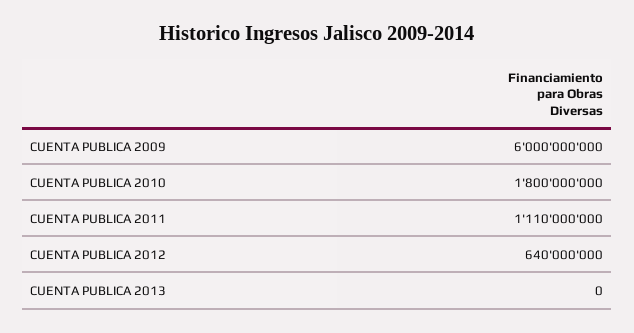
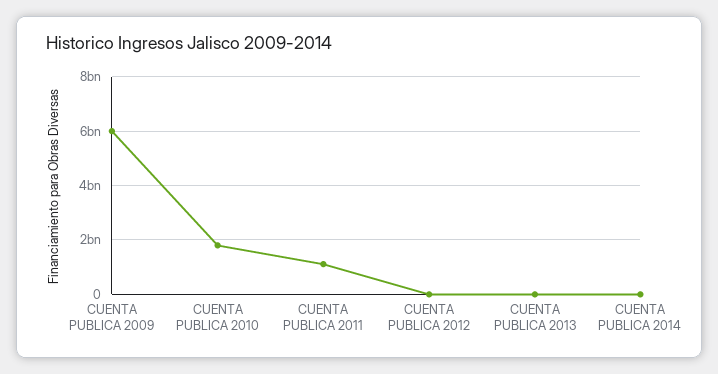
CUENTA PUBLICA 2012: 640000000 -> 0
CUENTA PUBLICA 2014: none -> 0

